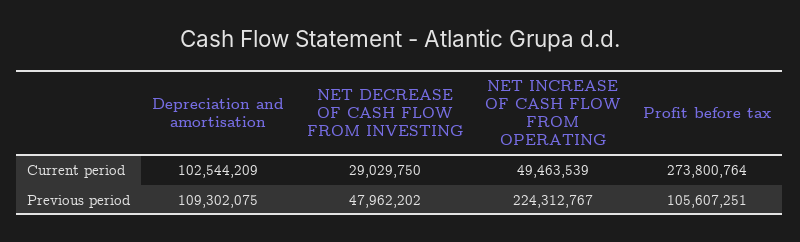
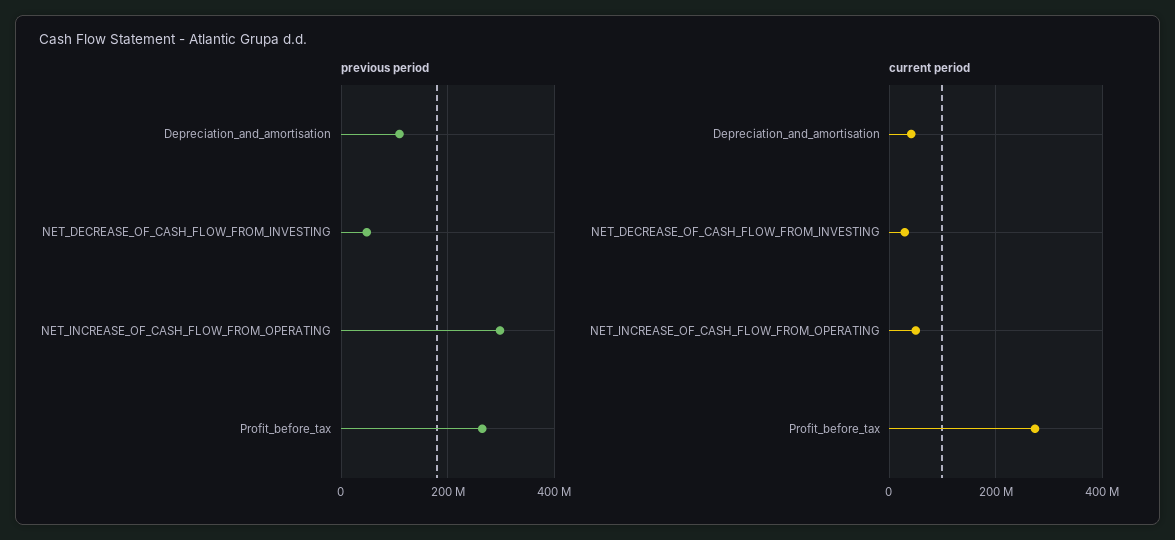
Current period, Depreciation and amortisation: 102544209 -> 40000000
Previous period, NET INCREASE OF CASH FLOW FROM OPERATING: 224312767 -> 300000000
Previous period, Profit before tax: 105607251 -> 260000000

